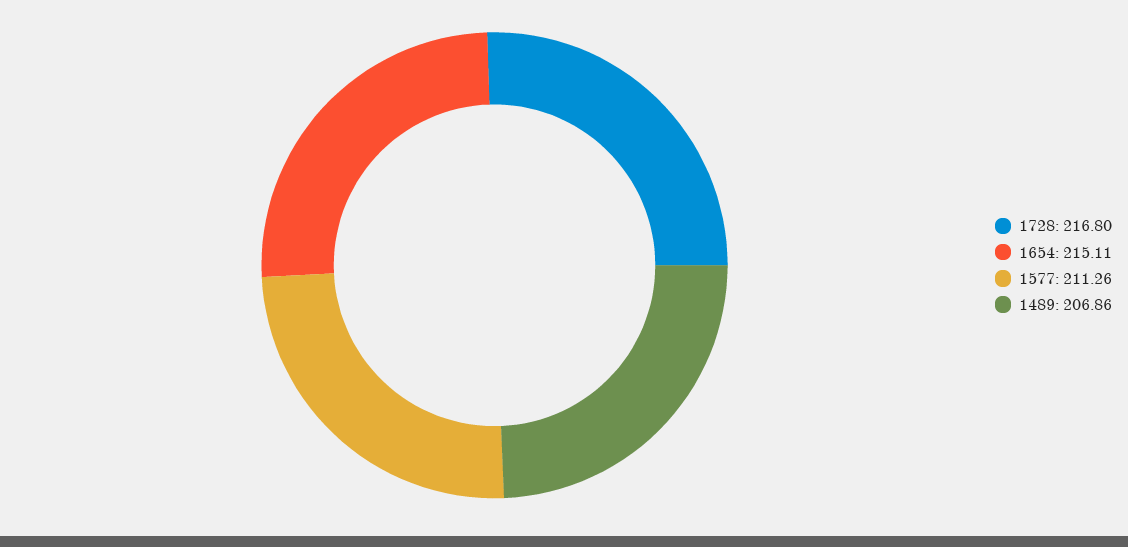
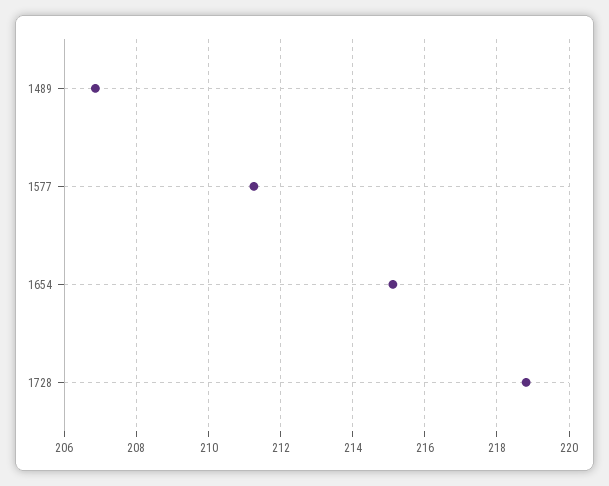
1728: 216.8 -> 218.8

